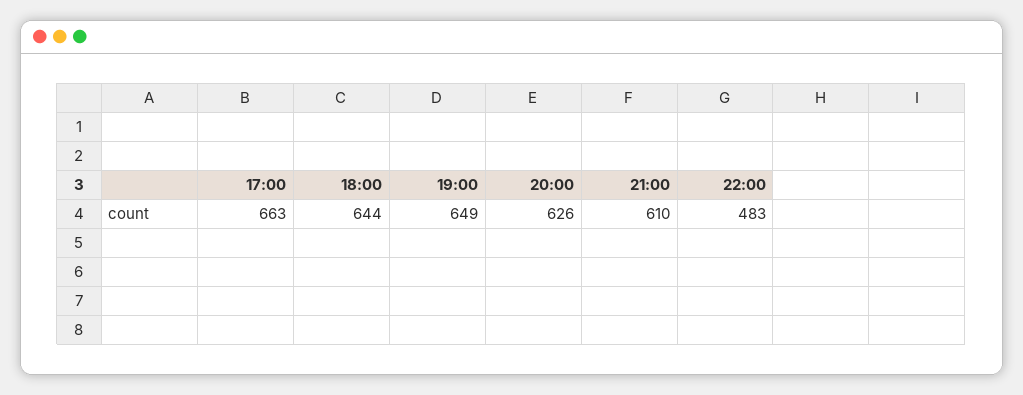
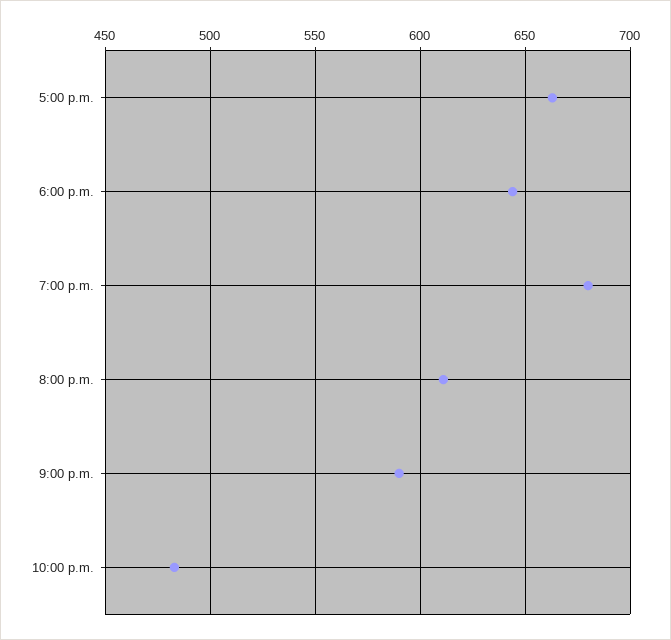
19:00: 649 -> 680
20:00: 626 -> 610
21:00: 610 -> 590

